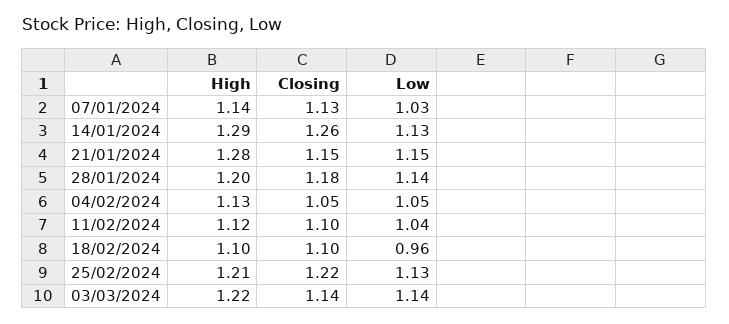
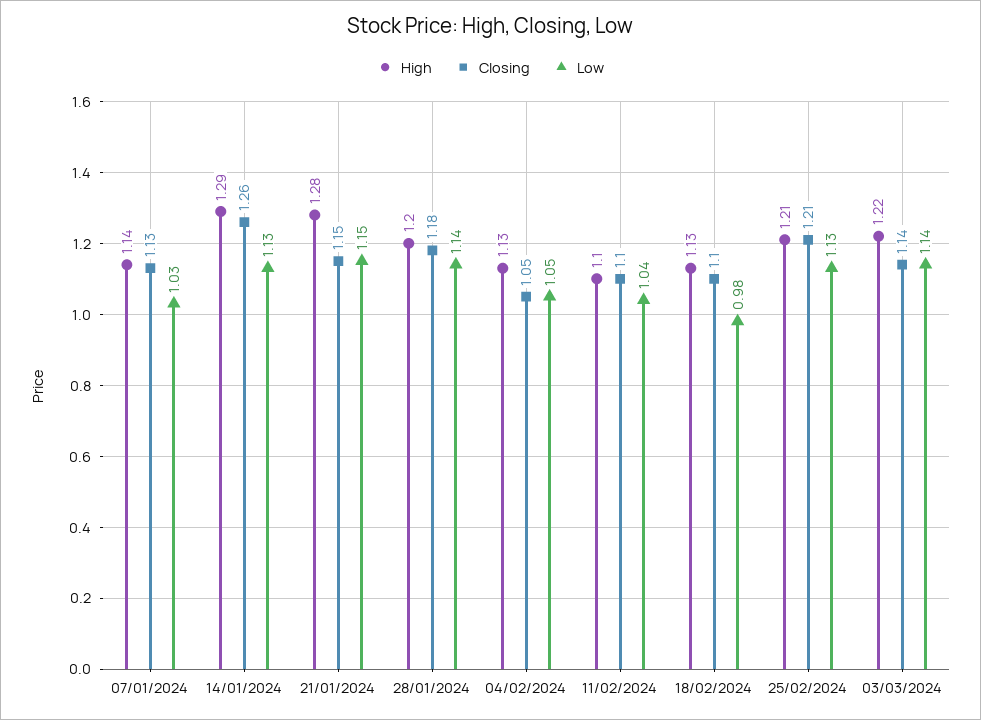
High, 11/02/2024: 1.12 -> 1.1
High, 18/02/2024: 1.1 -> 1.13
Low, 18/02/2024: 0.96 -> 0.98
Closing, 25/02/2024: 1.22 -> 1.21

